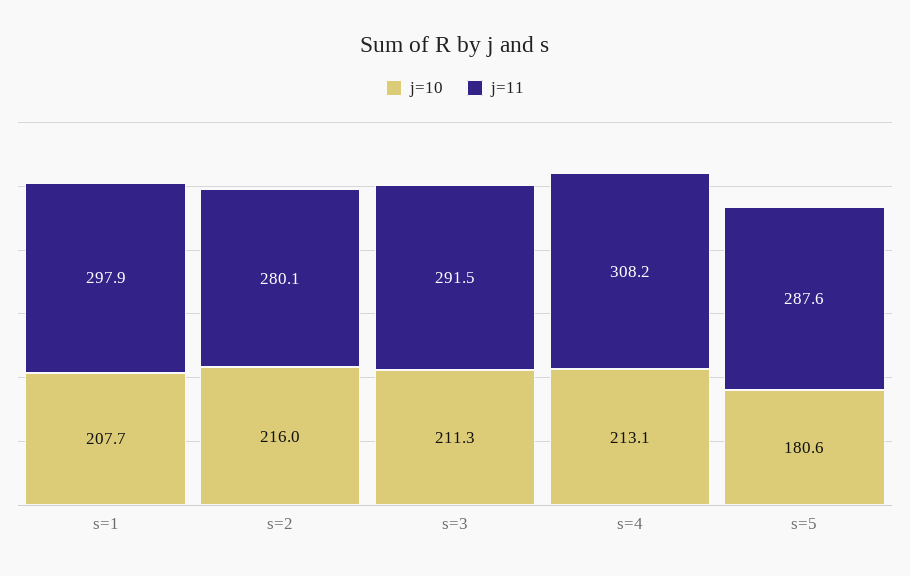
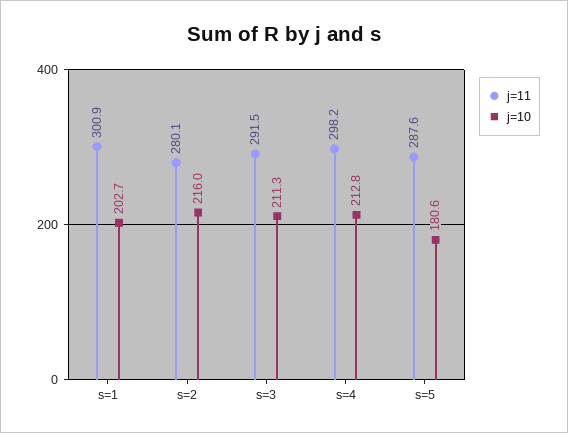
j=10, s=1: 207.7 -> 202.7
j=11, s=1: 297.9 -> 300.9
j=10, s=4: 213.1 -> 212.8
j=11, s=4: 308.2 -> 298.2

